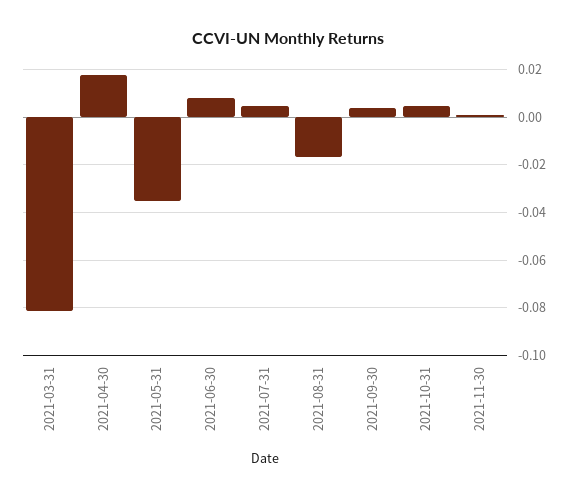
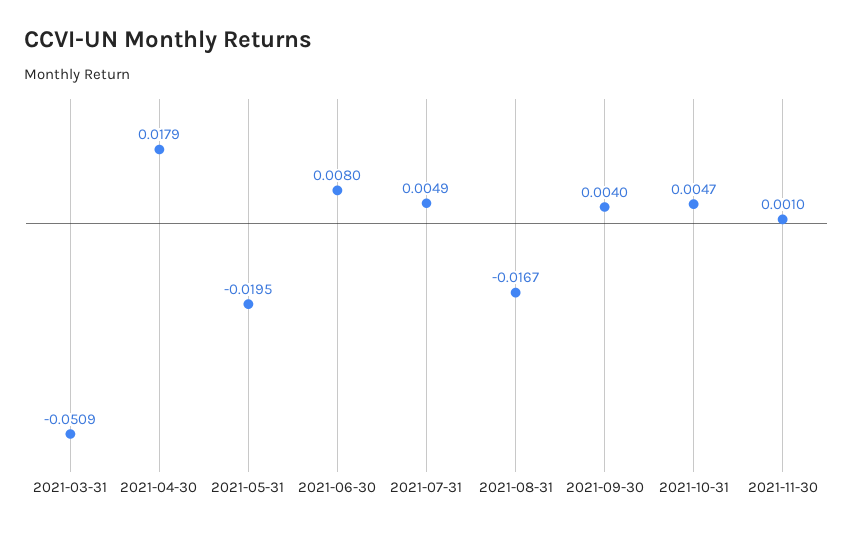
2021-03-31: -0.08 -> -0.0509
2021-05-31: -0.035 -> -0.0195

